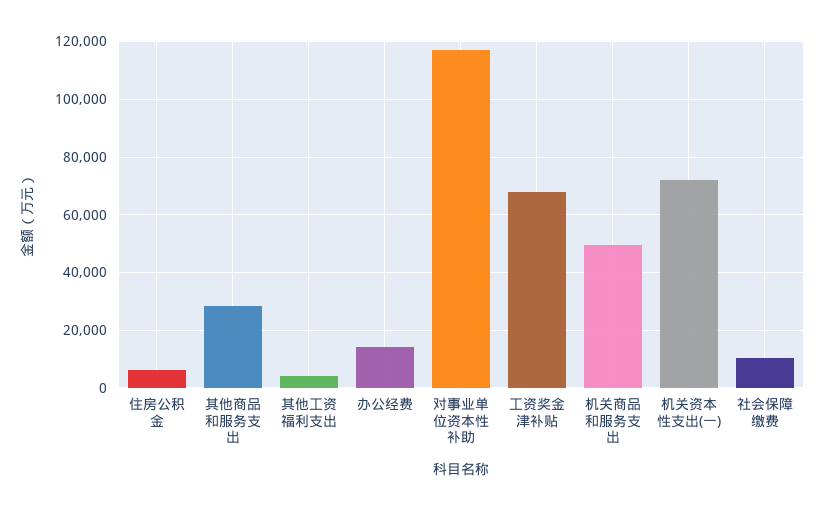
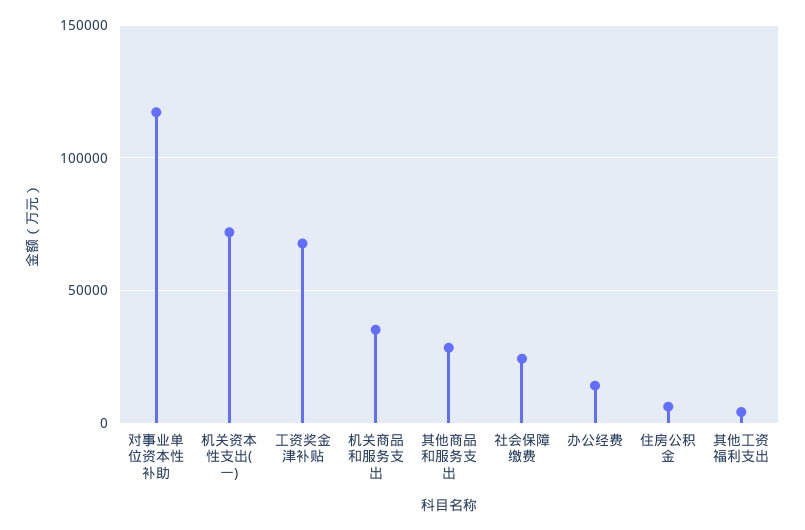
机关商品和服务支出: 50000 -> 35000
社会保障缴费: 10000 -> 25000

